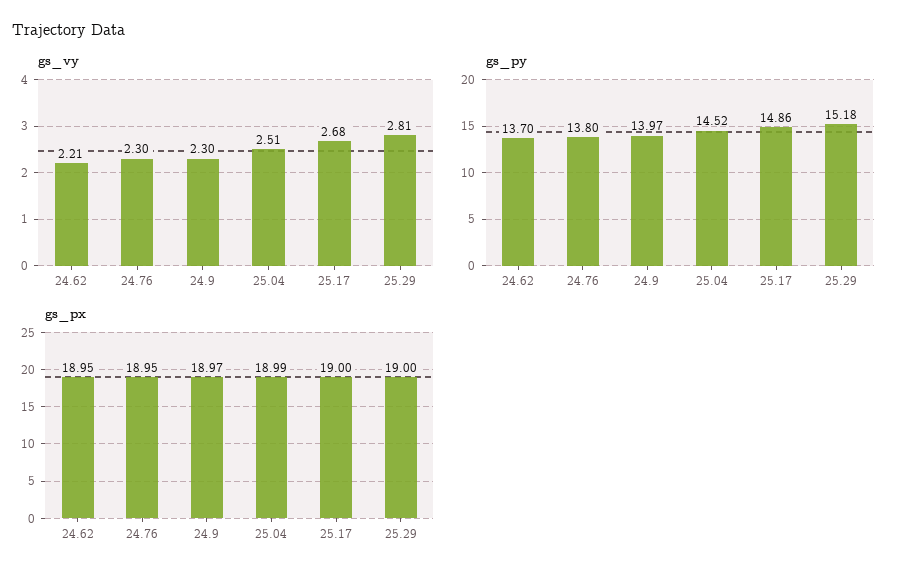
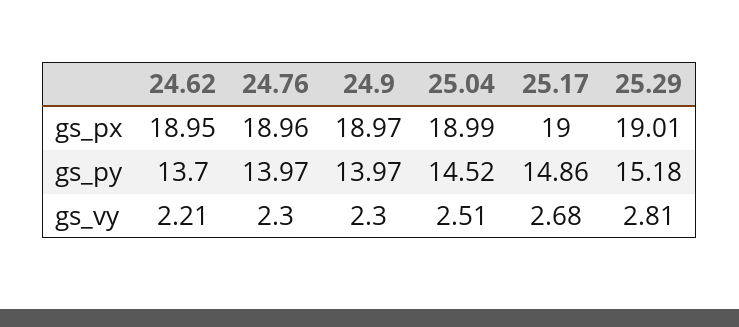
gs_py, 24.76: 13.8 -> 13.97
gs_px, 24.76: 18.95 -> 18.96
gs_px, 25.29: 19 -> 19.01

